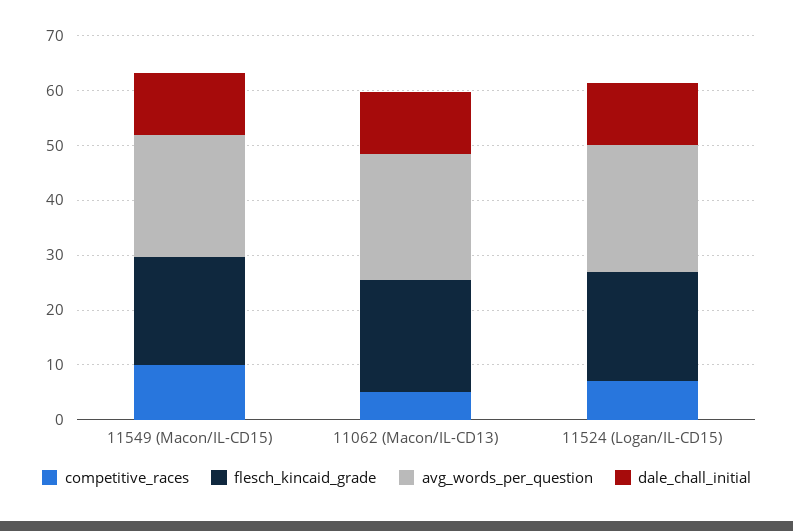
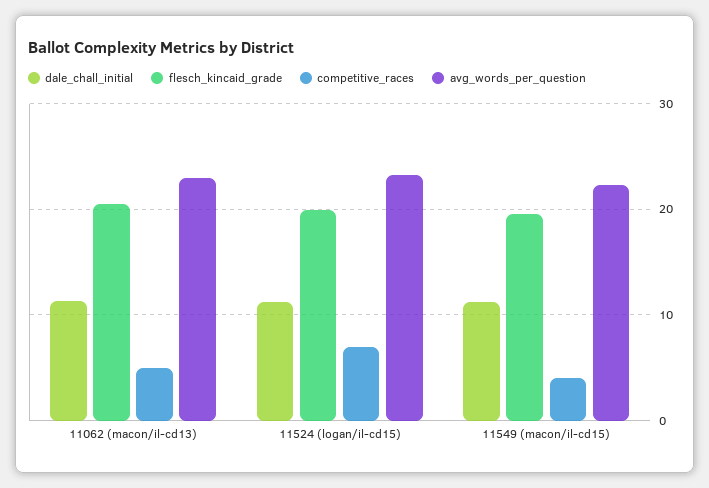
competitive_races, 11549 (Macon/IL-CD15): 10 -> 4

